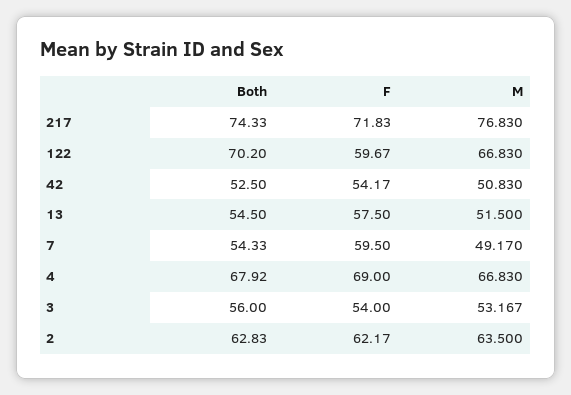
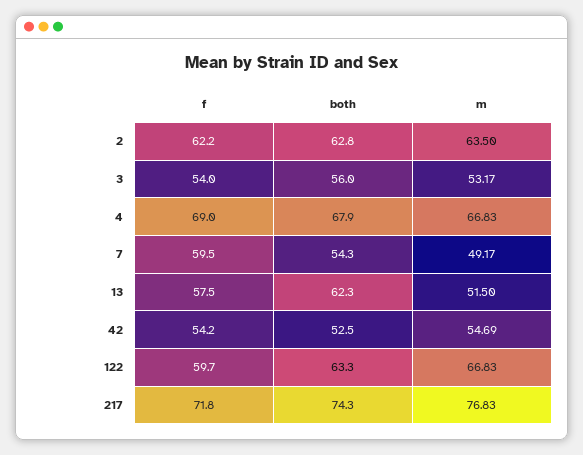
Both, 122: 70.2 -> 63.3
M, 42: 50.83 -> 54.69
Both, 13: 54.5 -> 62.3

